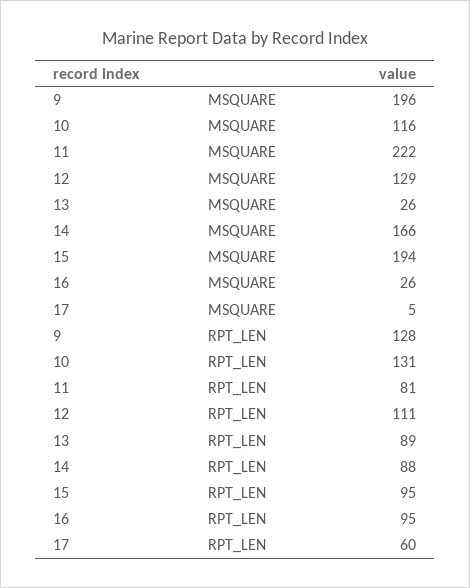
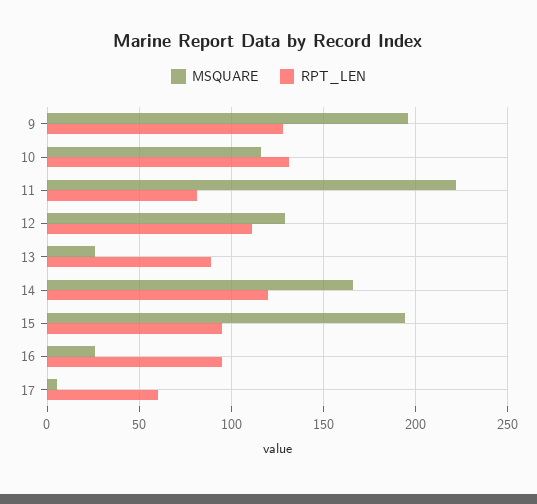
RPT_LEN, 14: 88 -> 120

